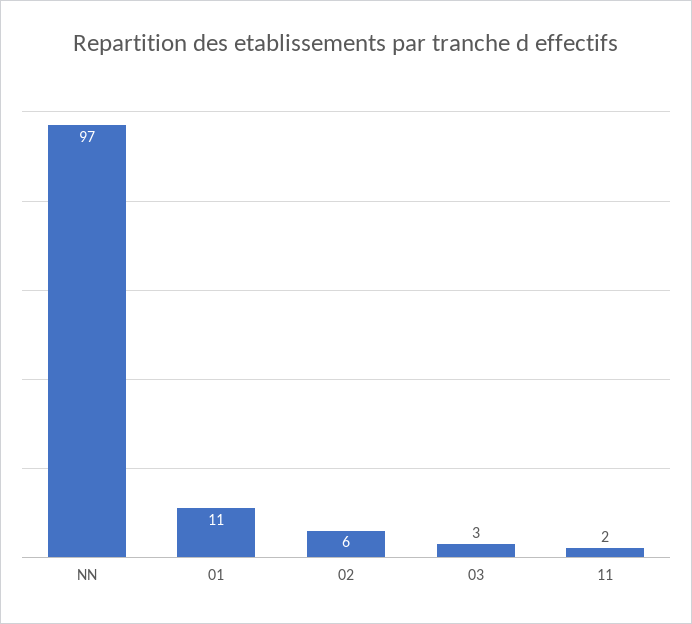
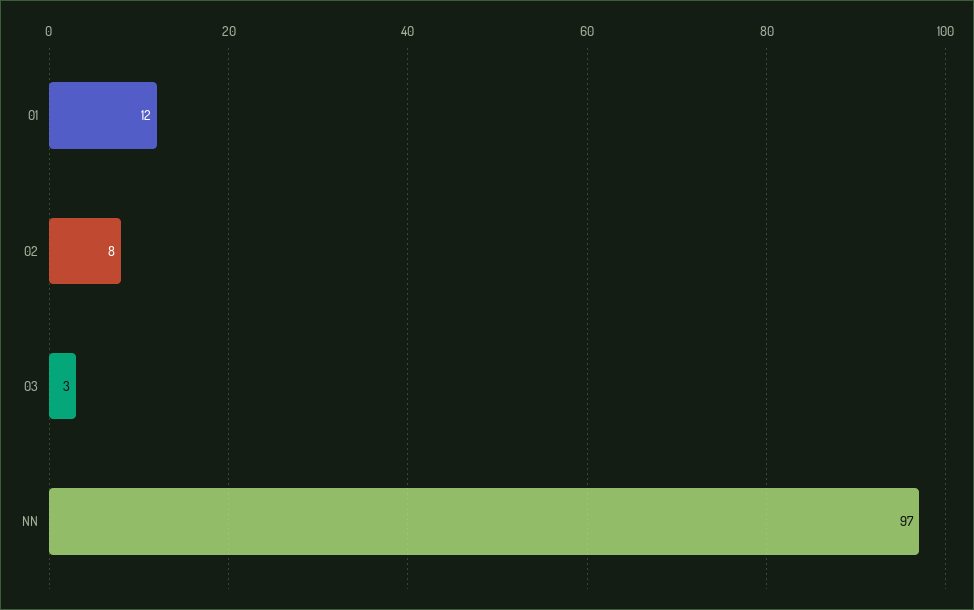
01: 11 -> 12
02: 6 -> 8
11: 2 -> none

